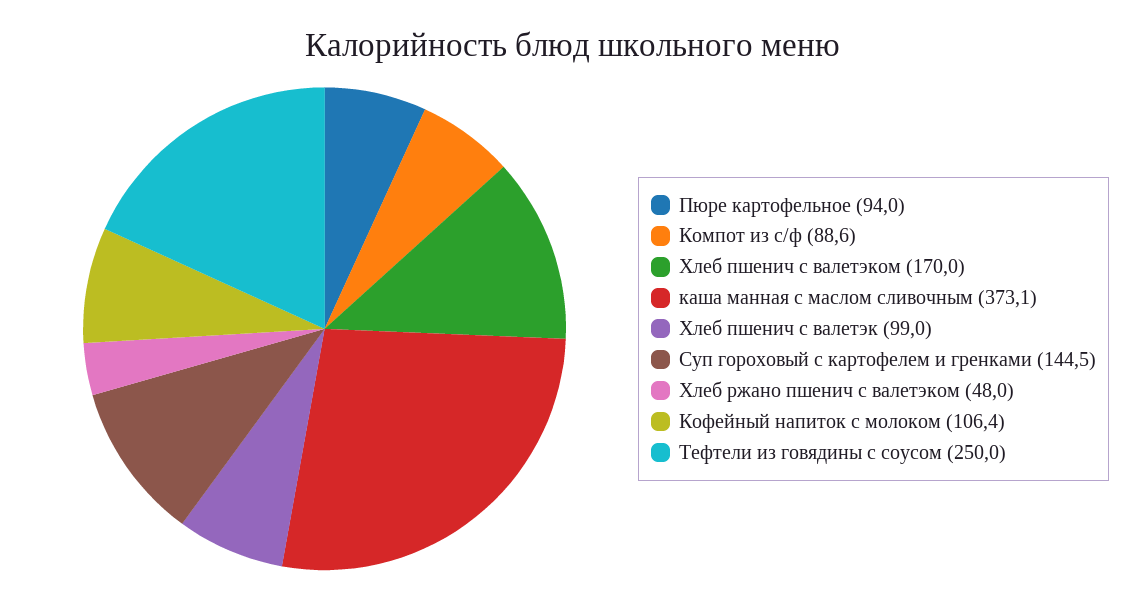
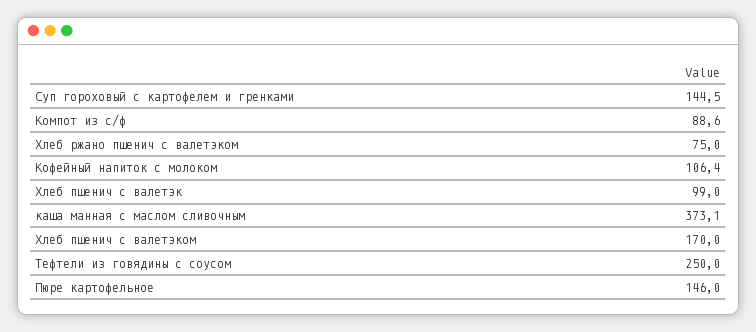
Пюре картофельное: 94 -> 146
Хлеб ржано пшенич с валетэком: 48 -> 75

